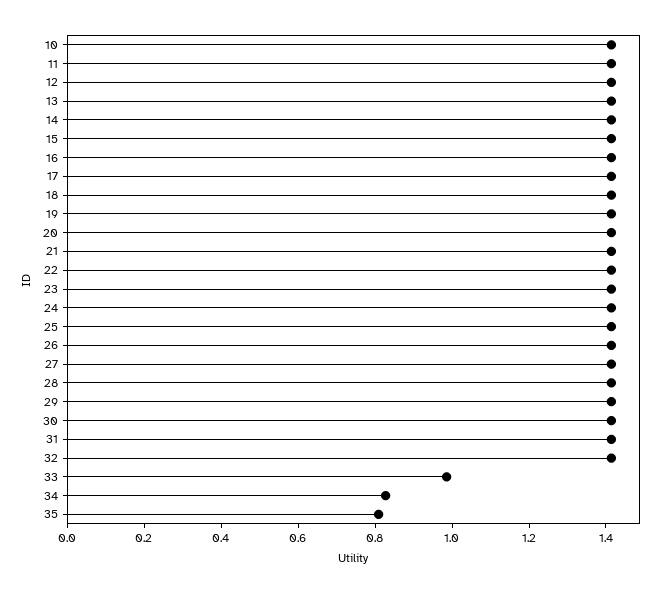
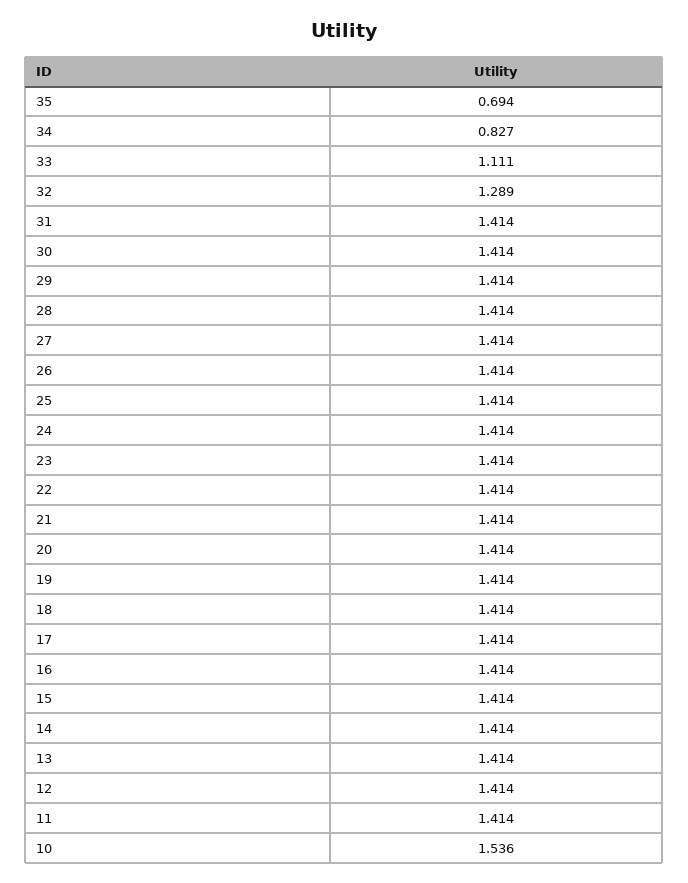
10: 1.4 -> 1.536
32: 1.4 -> 1.289
33: 1 -> 1.111
35: 0.8 -> 0.694

